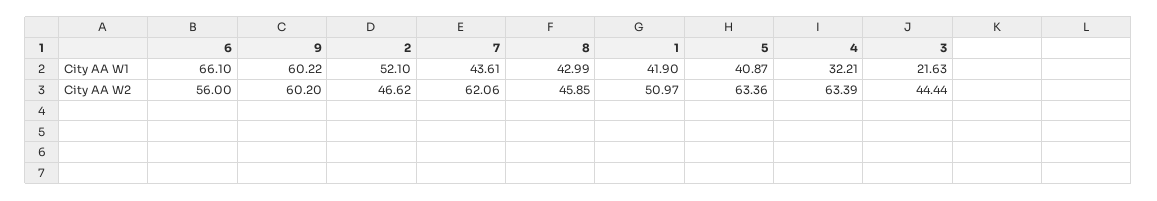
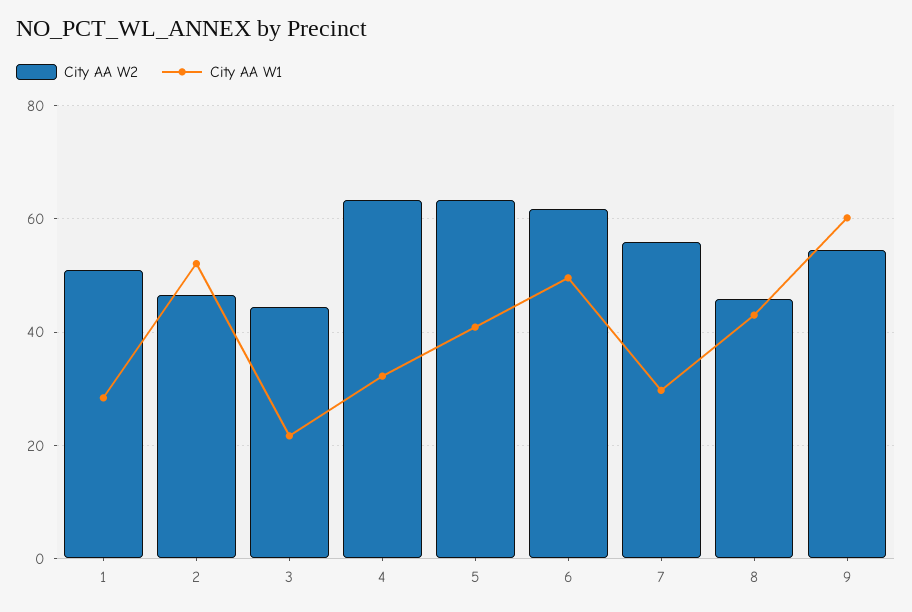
City AA W1, 6: 66.1 -> 50
City AA W1, 7: 43.61 -> 30
City AA W1, 1: 41.9 -> 28
City AA W2, 6: 56 -> 62
City AA W2, 9: 60.2 -> 54
City AA W2, 7: 62.06 -> 56

